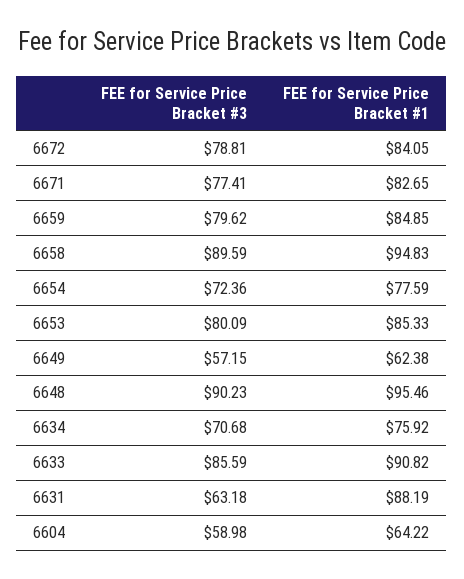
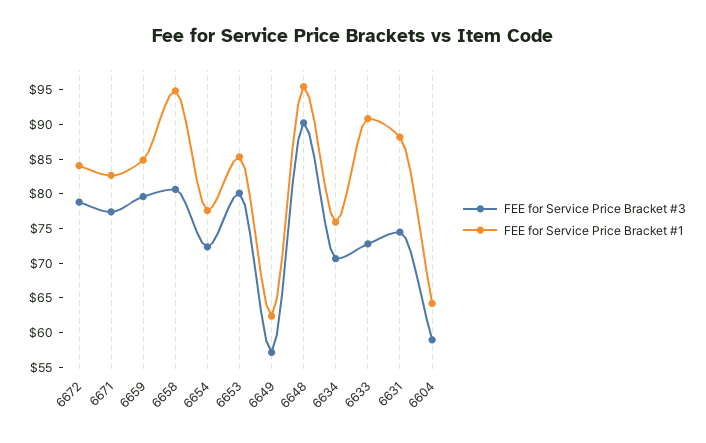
FEE for Service Price Bracket #3, 6658: 89.59 -> 80
FEE for Service Price Bracket #3, 6633: 85.59 -> 72.5
FEE for Service Price Bracket #3, 6631: 63.18 -> 75

